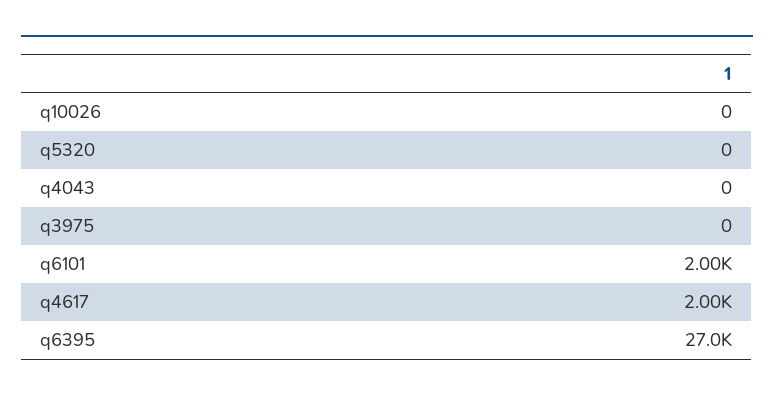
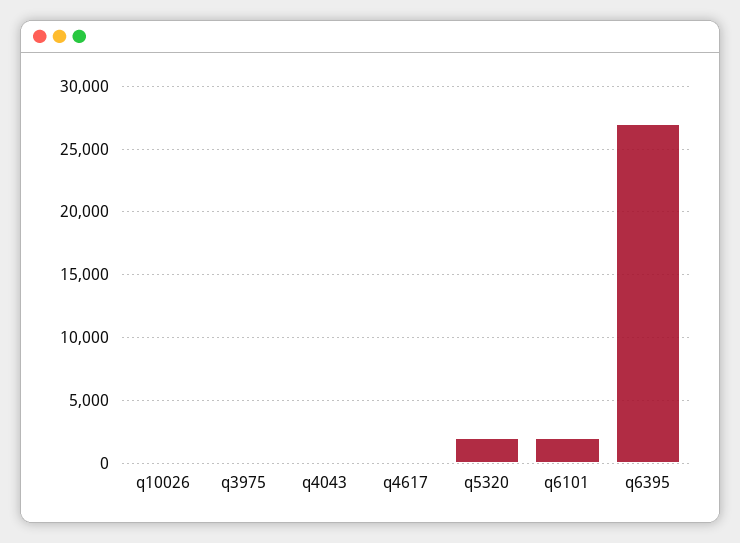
q5320: 0 -> 2000
q4617: 2000 -> 0

